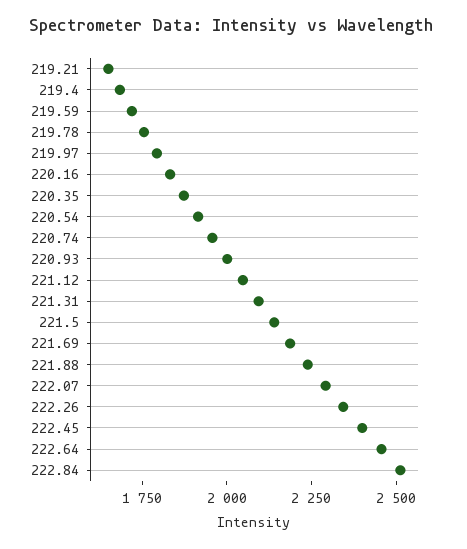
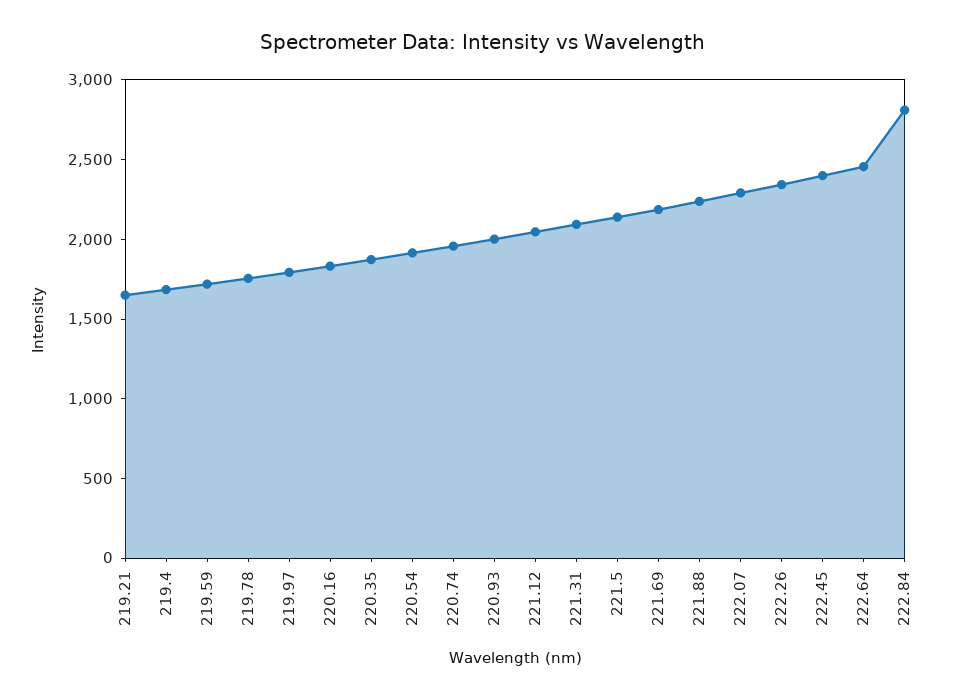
222.84: 2500 -> 2800

